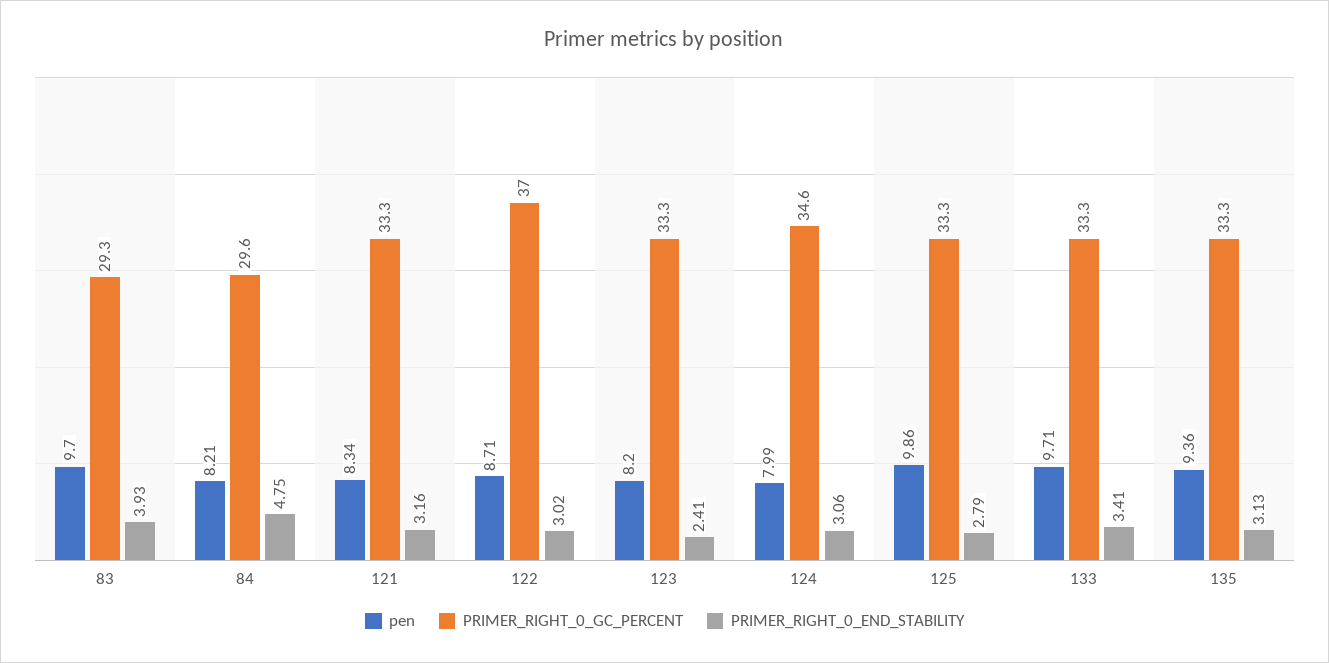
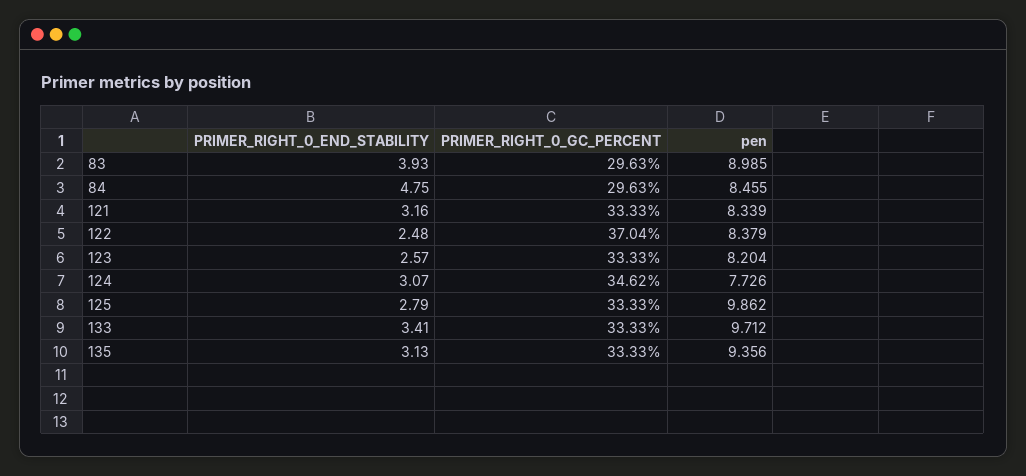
pen, 83: 9.7 -> 8.985
PRIMER_RIGHT_0_GC_PERCENT, 83: 29.3 -> 29.63
pen, 84: 8.21 -> 8.455
pen, 122: 8.71 -> 8.379
PRIMER_RIGHT_0_END_STABILITY, 122: 3.02 -> 2.48
PRIMER_RIGHT_0_END_STABILITY, 123: 2.41 -> 2.57
pen, 124: 7.99 -> 7.726
PRIMER_RIGHT_0_END_STABILITY, 124: 3.06 -> 3.07

